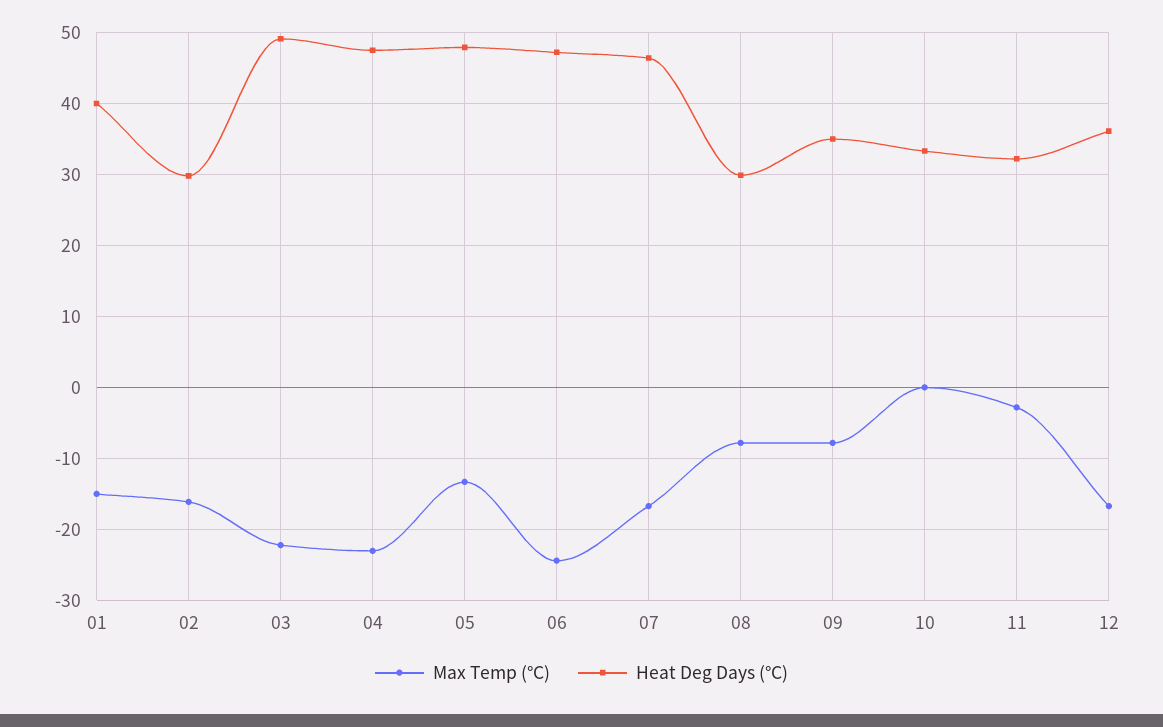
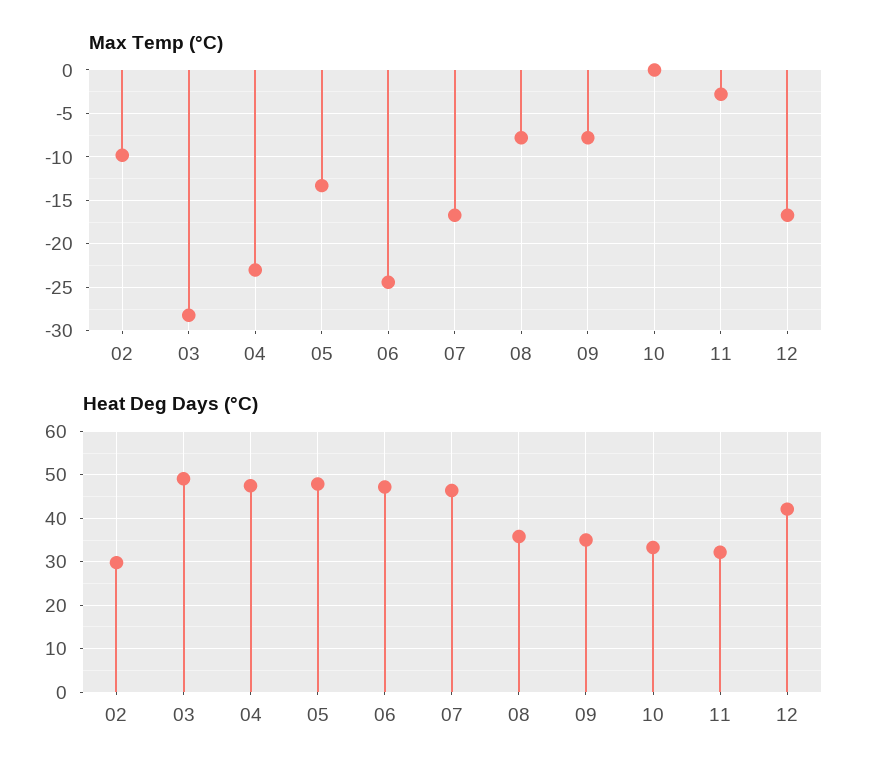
Max Temp (°C), 01: -15 -> none
Heat Deg Days (°C), 01: 40 -> none
Max Temp (°C), 02: -16 -> -10
Max Temp (°C), 03: -22 -> -28
Heat Deg Days (°C), 08: 30 -> 36
Heat Deg Days (°C), 12: 36 -> 42

